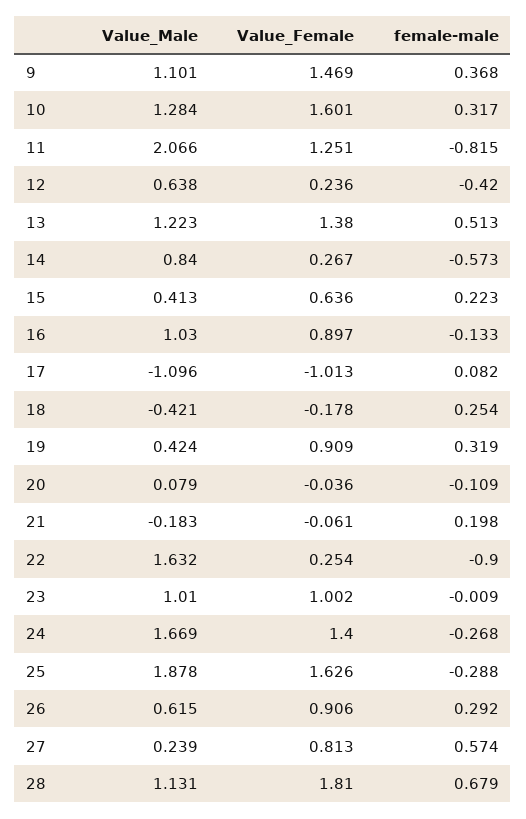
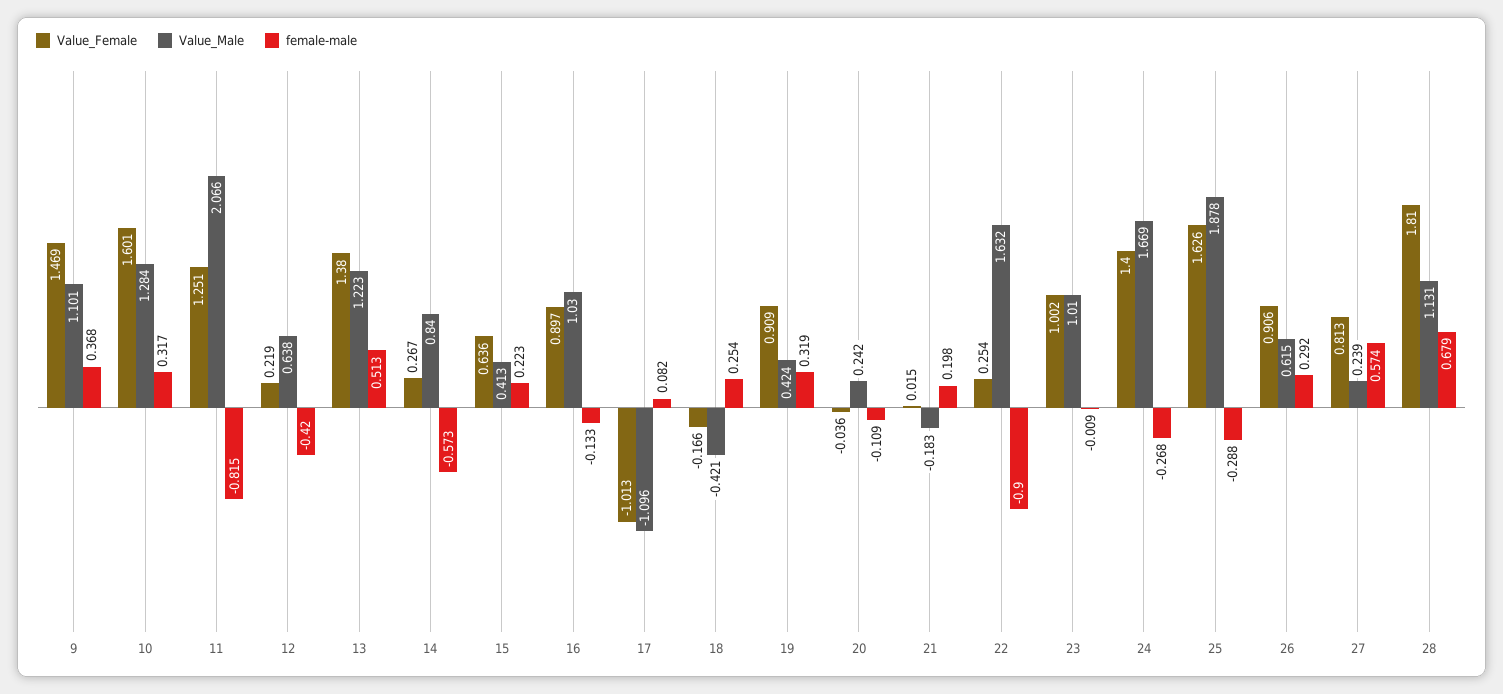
Value_Female, 12: 0.236 -> 0.219
Value_Female, 18: -0.178 -> -0.166
Value_Male, 20: 0.079 -> 0.242
Value_Female, 21: -0.061 -> 0.015

